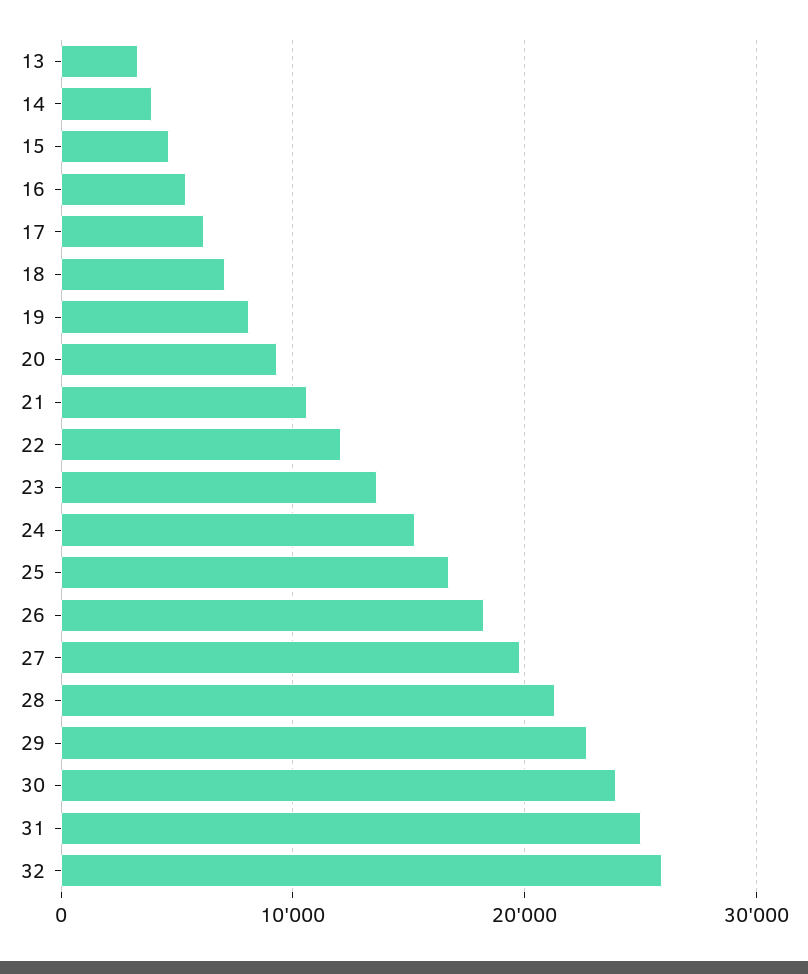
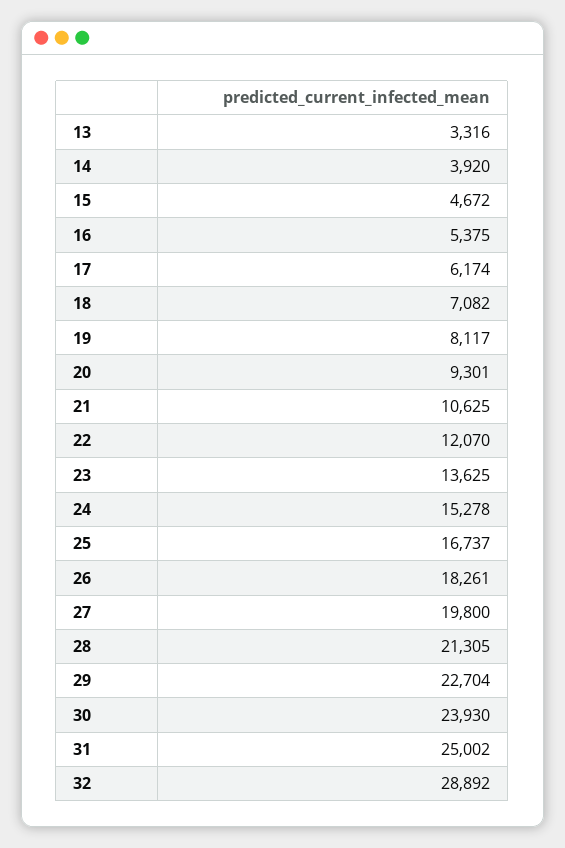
32: 26000 -> 28892

